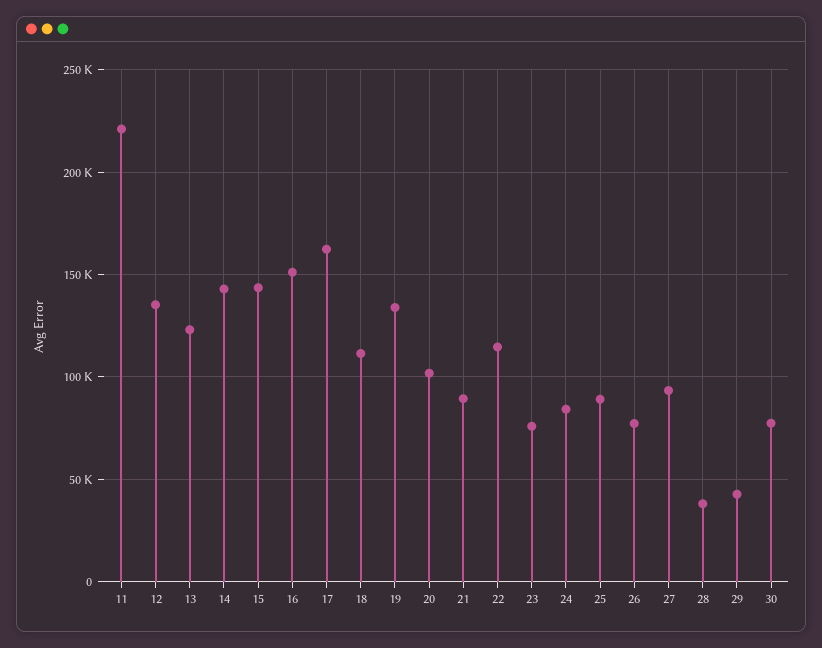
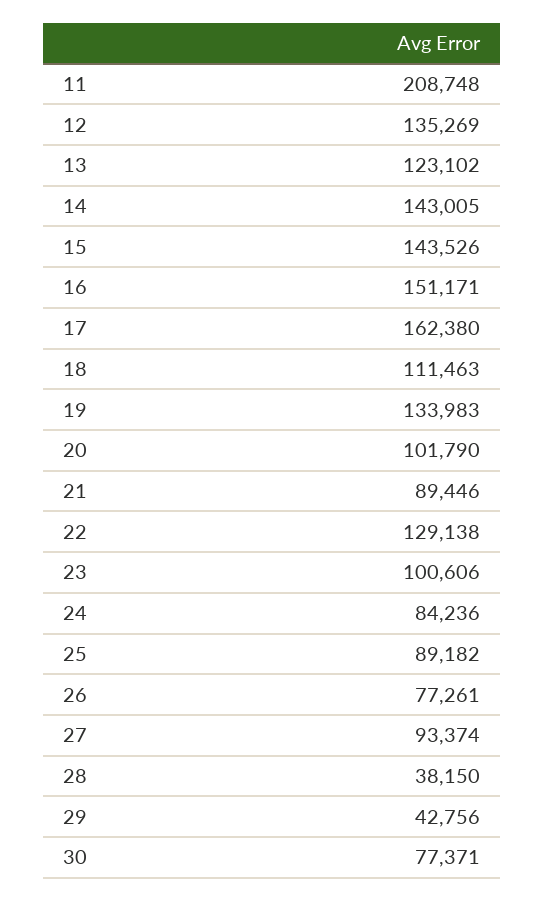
11: 220000 -> 208748
22: 115000 -> 129138
23: 75000 -> 100606

